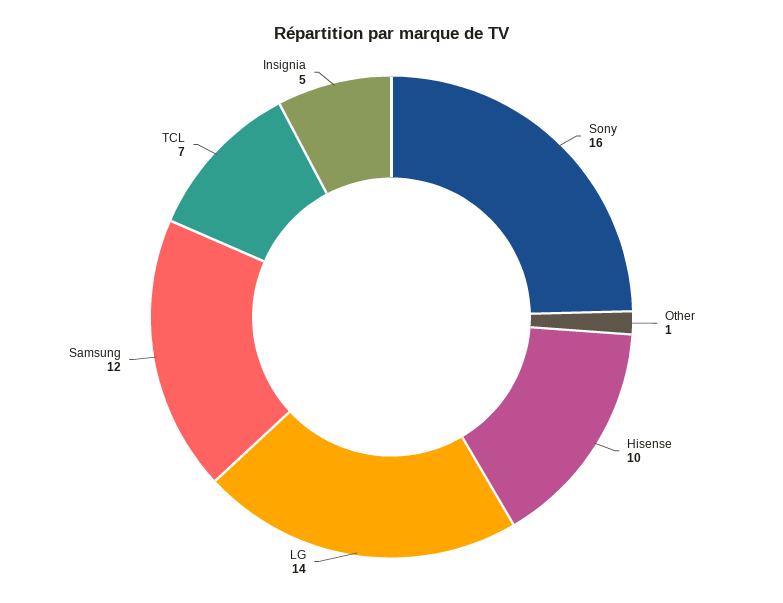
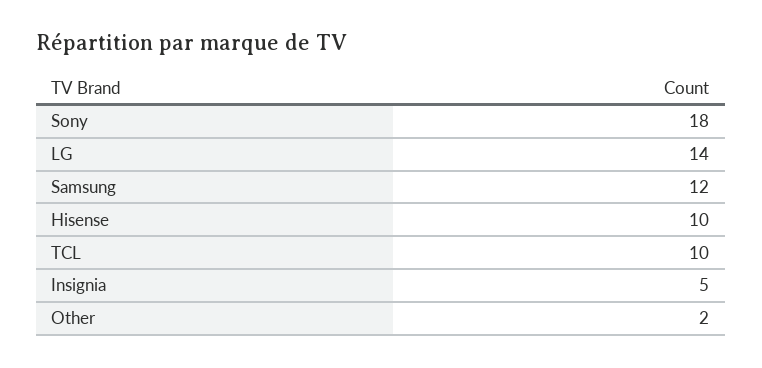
Sony: 16 -> 18
Other: 1 -> 2
TCL: 7 -> 10

